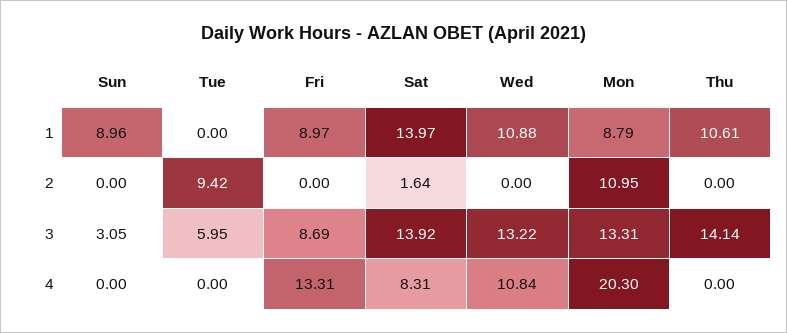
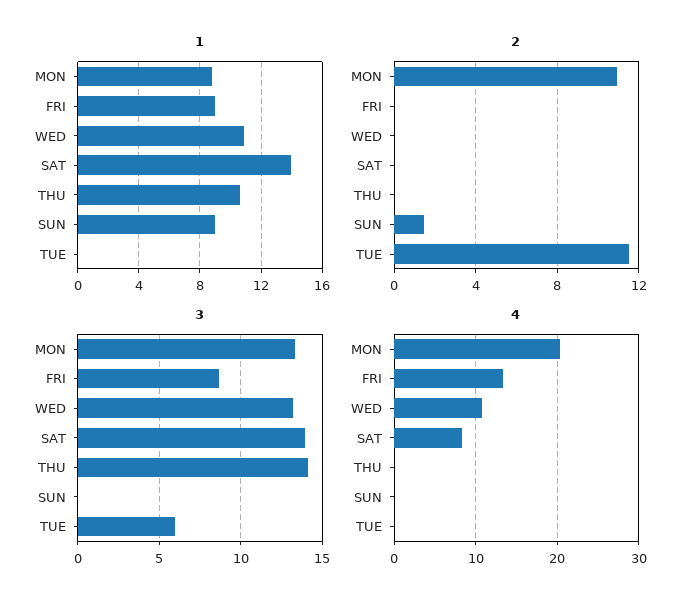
2, Sun: 0 -> 1.5
2, Tue: 9.42 -> 11.5
2, Sat: 1.64 -> 0
3, Sun: 3.05 -> 0

